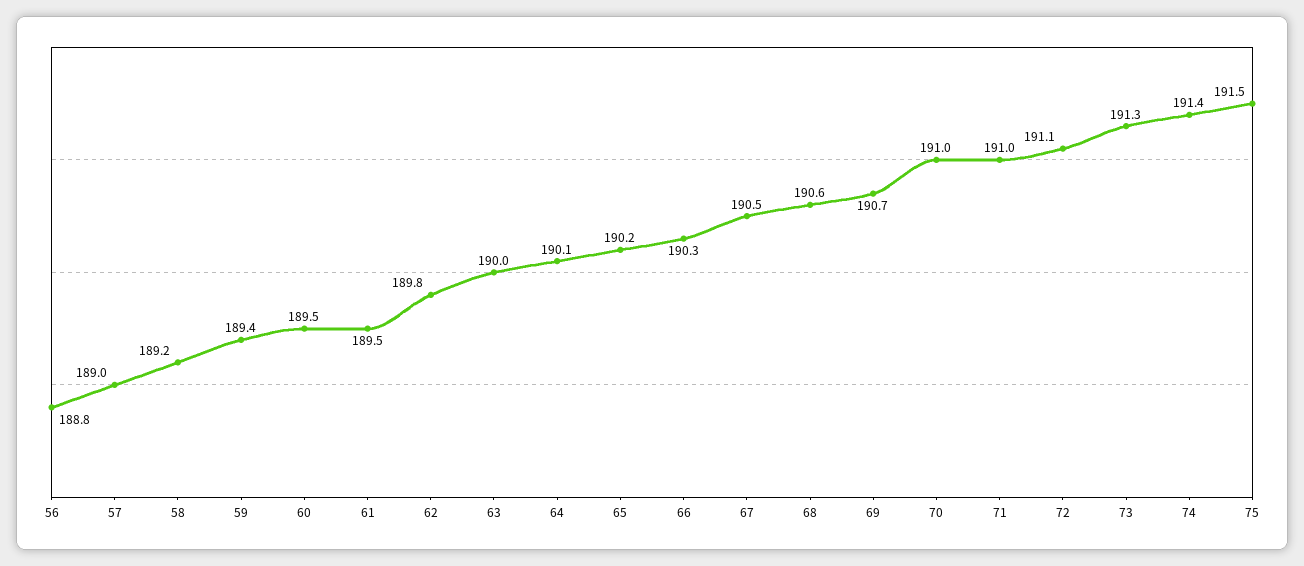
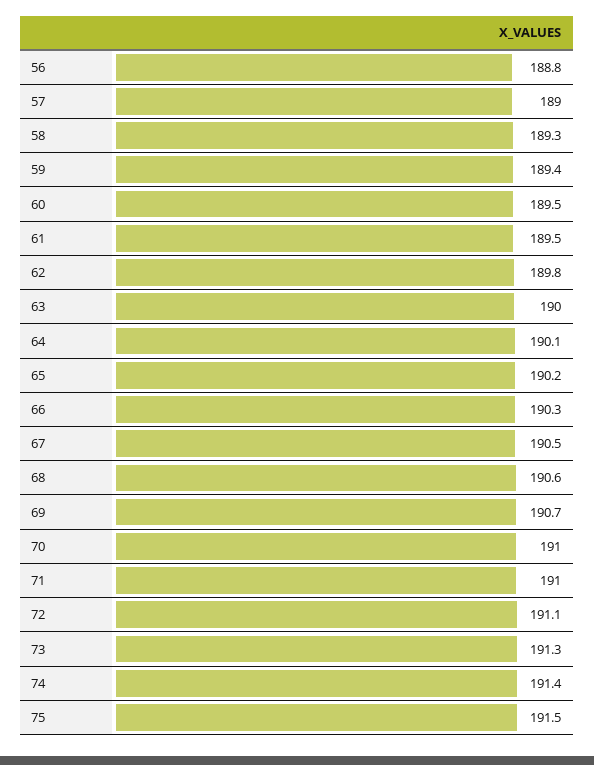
58: 189.2 -> 189.3

